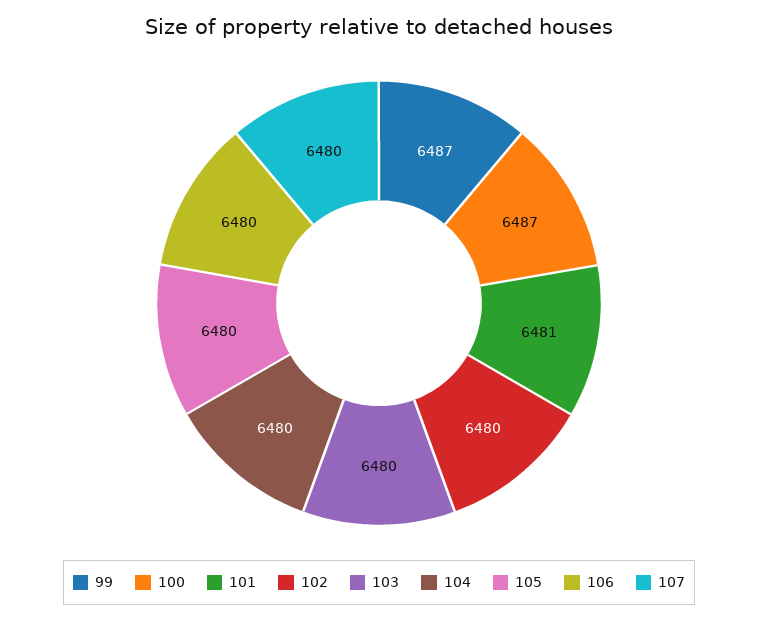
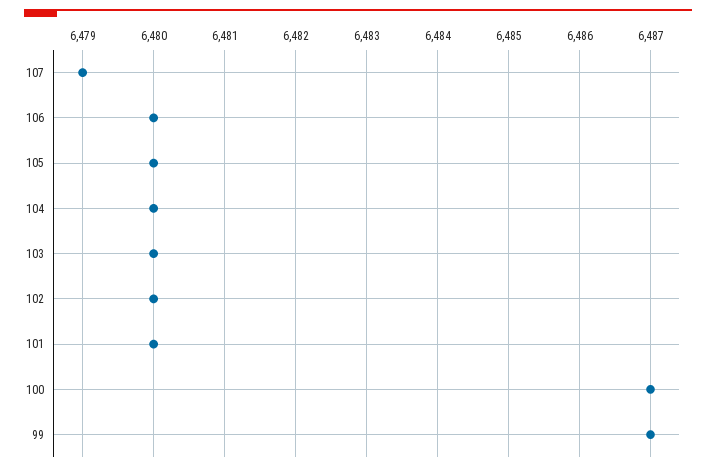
101: 6481 -> 6480
107: 6480 -> 6479

